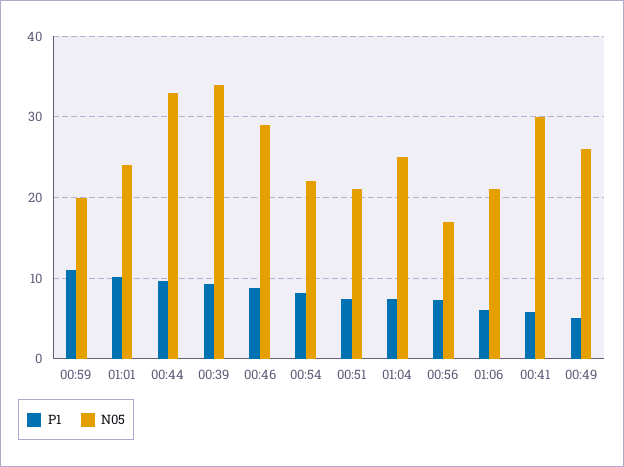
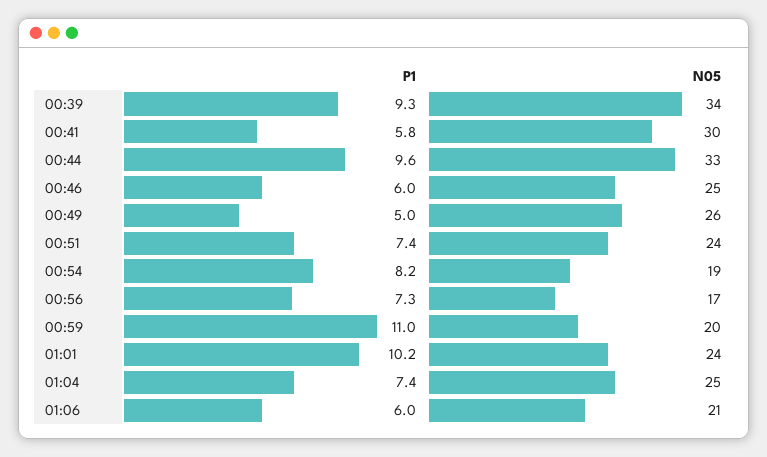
P1, 00:46: 9 -> 6
N05, 00:46: 29 -> 25
N05, 00:54: 22 -> 19
N05, 00:51: 21 -> 24

